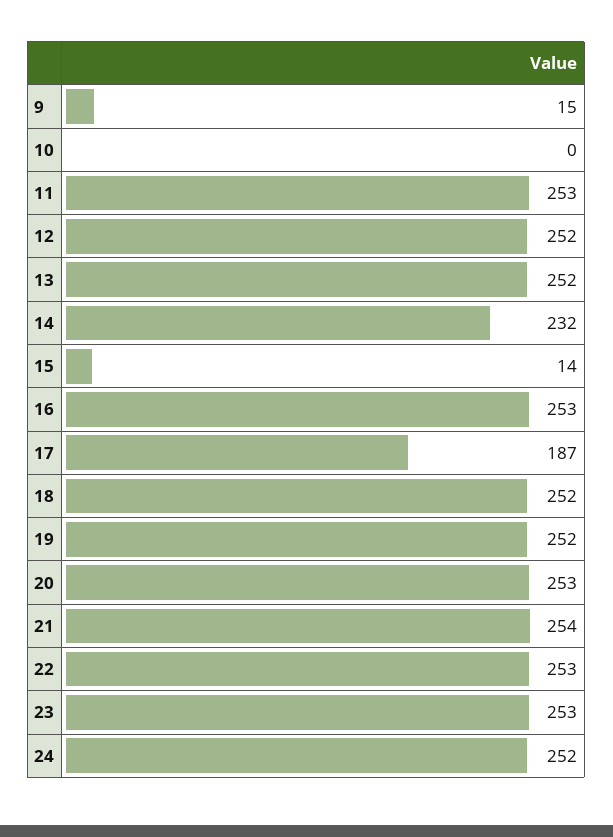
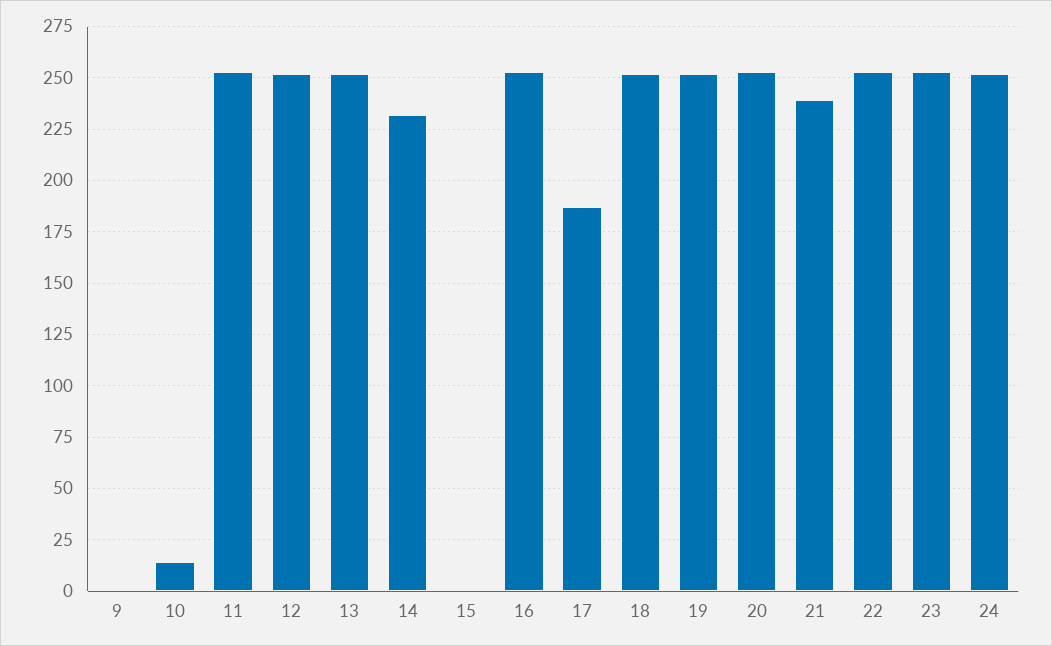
9: 15 -> 0
10: 0 -> 15
15: 14 -> 0
21: 254 -> 240

